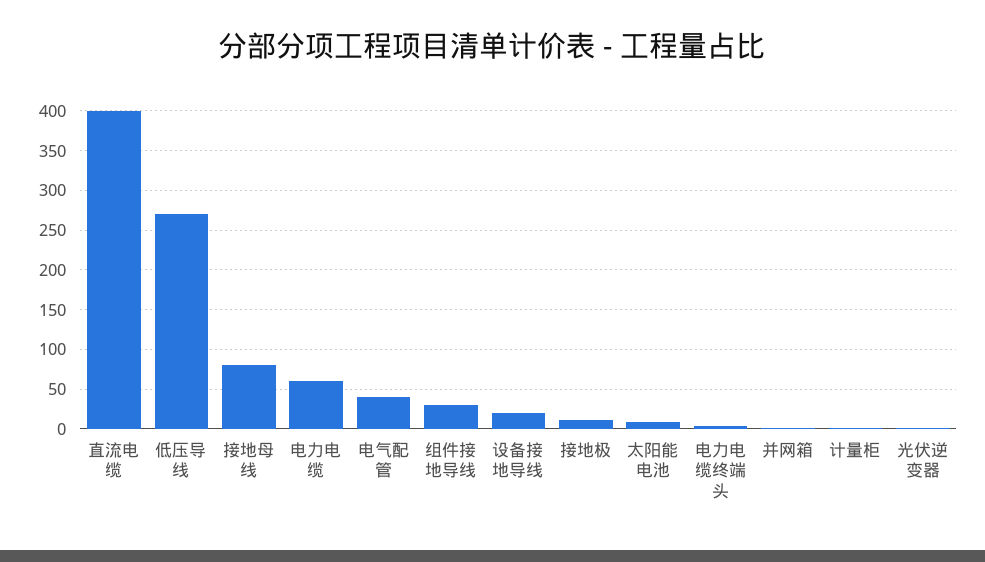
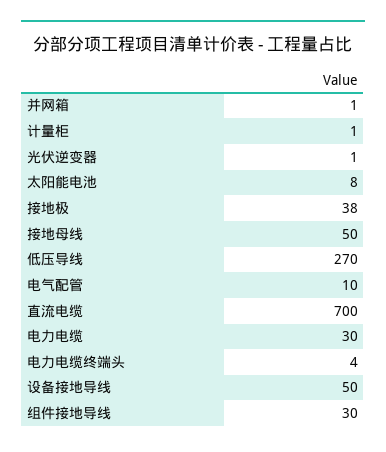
直流电缆: 400 -> 700
接地母线: 80 -> 50
电力电缆: 60 -> 30
电气配管: 40 -> 10
设备接地导线: 20 -> 50
接地极: 10 -> 38

